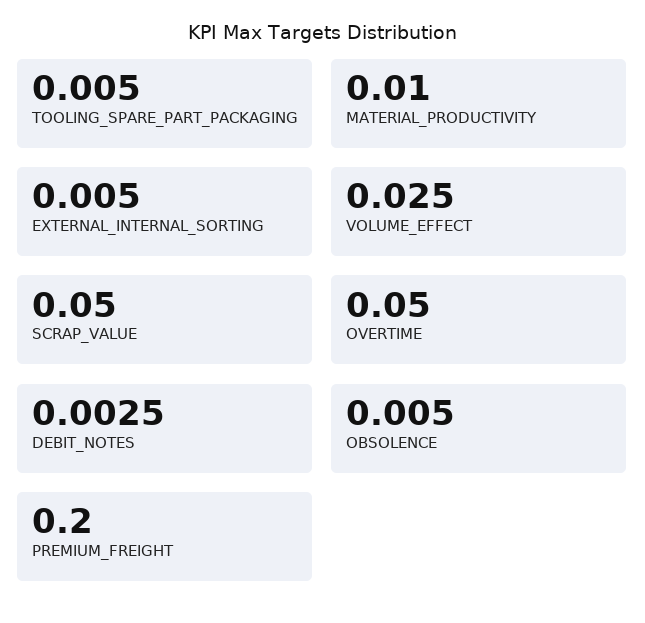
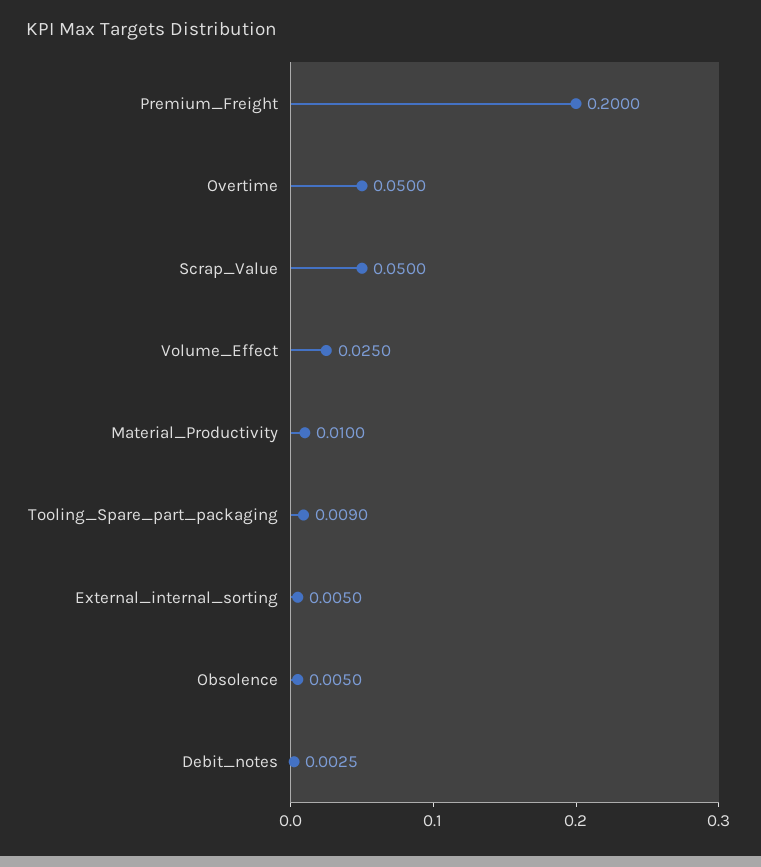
TOOLING_SPARE_PART_PACKAGING: 0.005 -> 0.009

